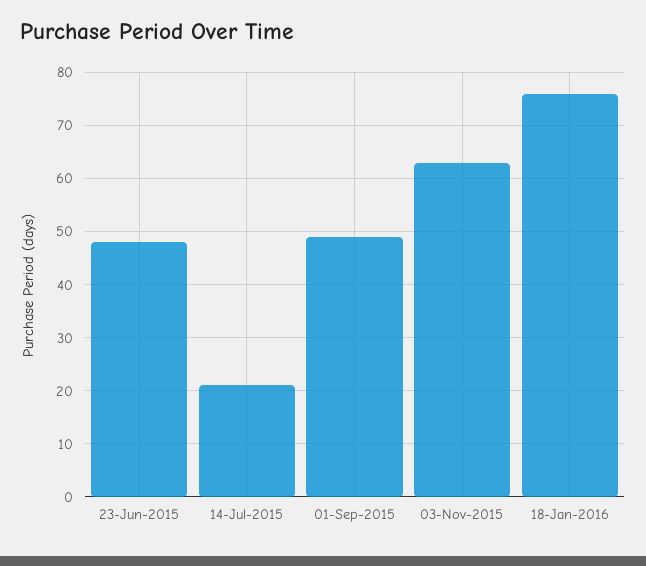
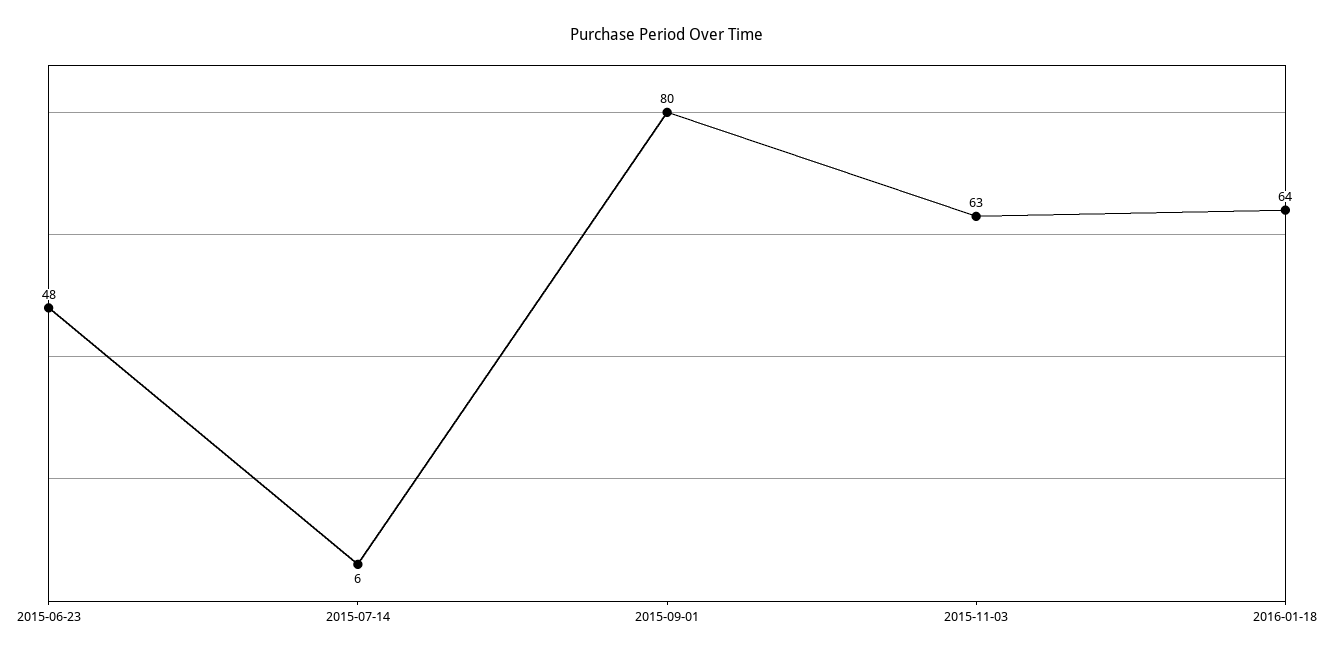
14-Jul-2015: 20 -> 6
01-Sep-2015: 50 -> 80
18-Jan-2016: 75 -> 64

